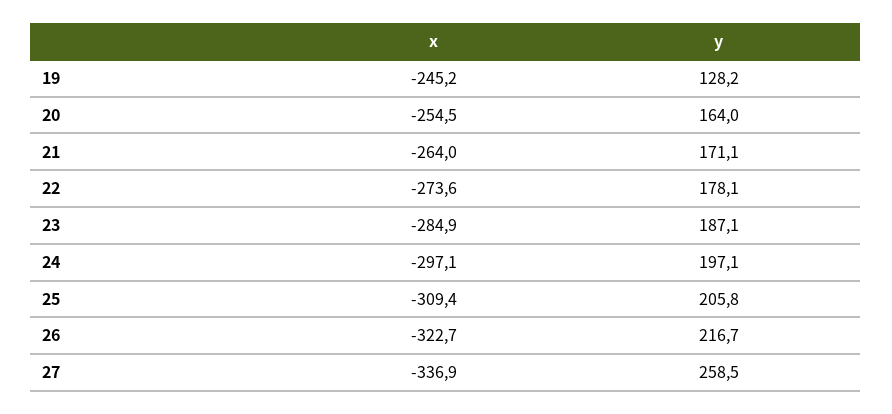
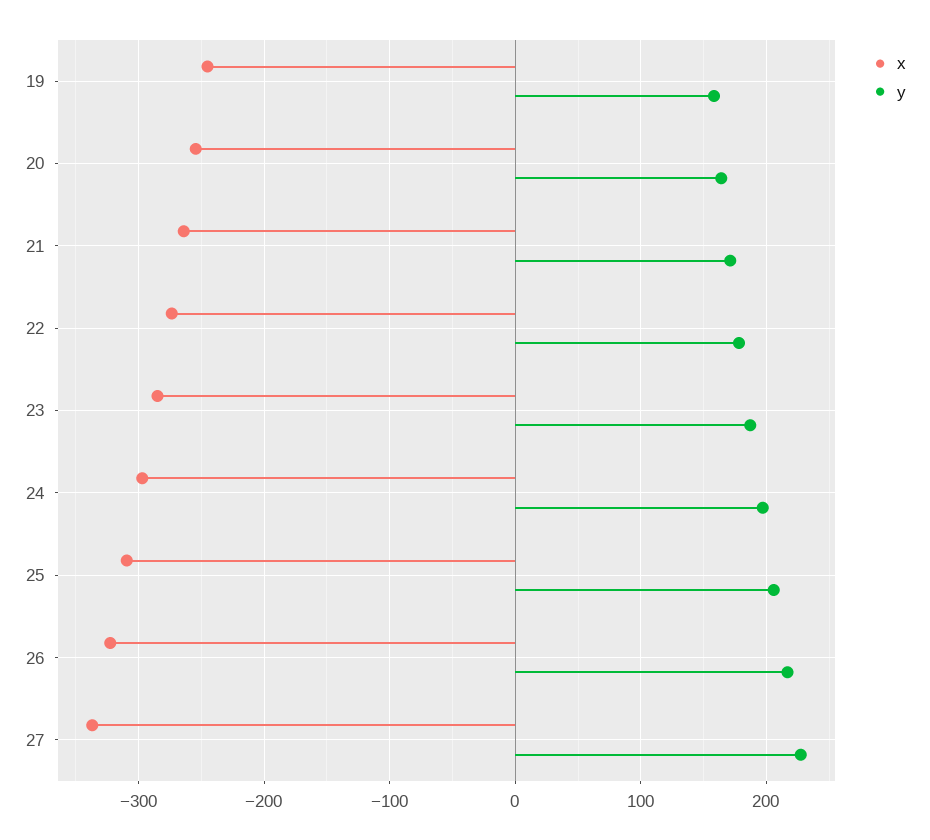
y, 19: 128.2 -> 160
y, 27: 258.5 -> 230

